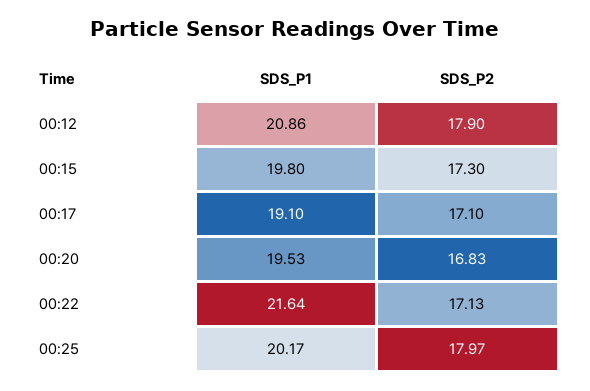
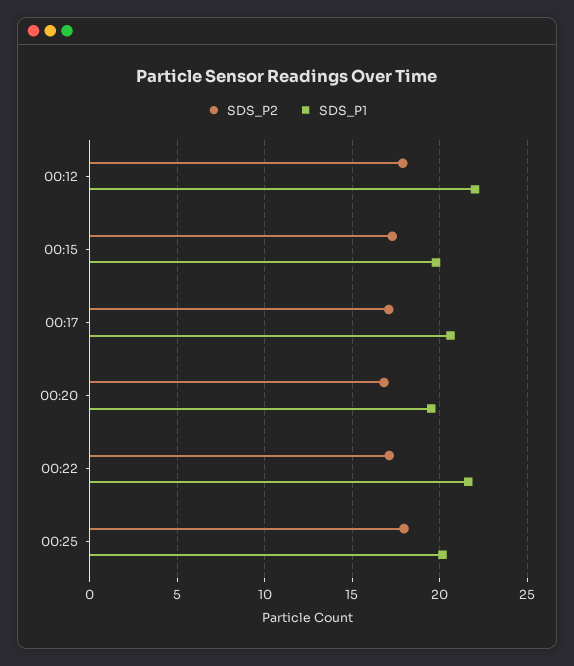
SDS_P1, 00:12: 20.86 -> 22
SDS_P1, 00:17: 19.1 -> 20.5

